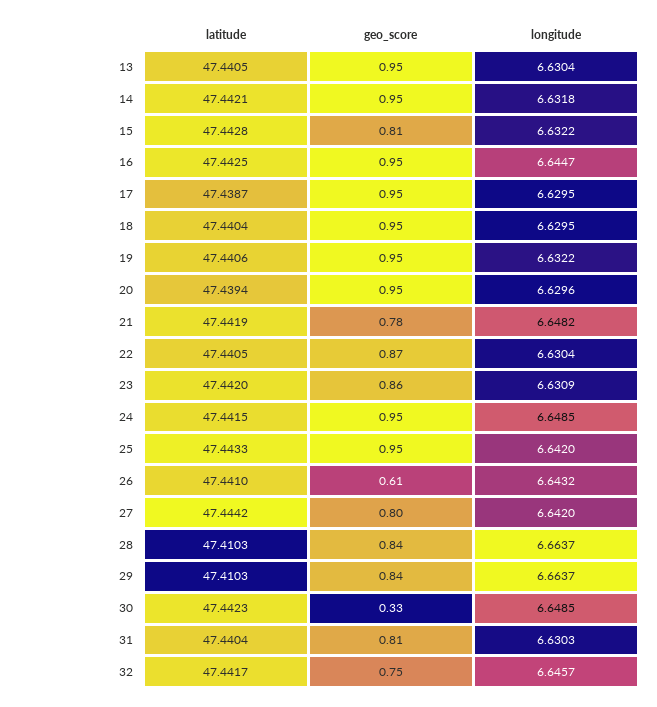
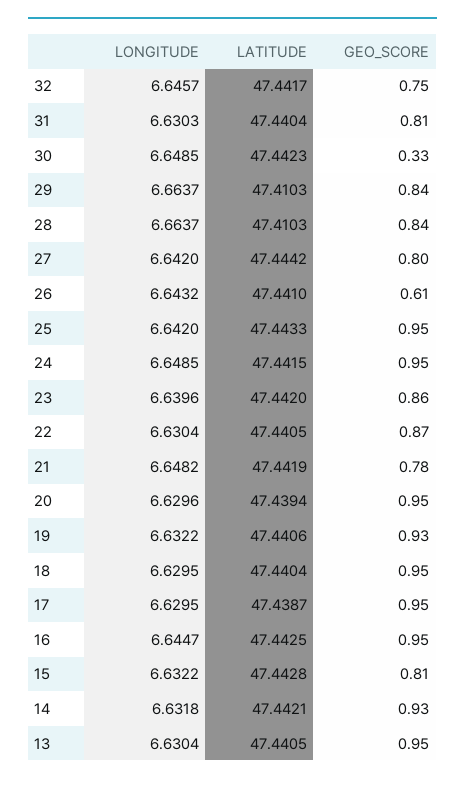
geo_score, 14: 0.95 -> 0.93
geo_score, 19: 0.95 -> 0.93
longitude, 23: 6.6309 -> 6.6396

